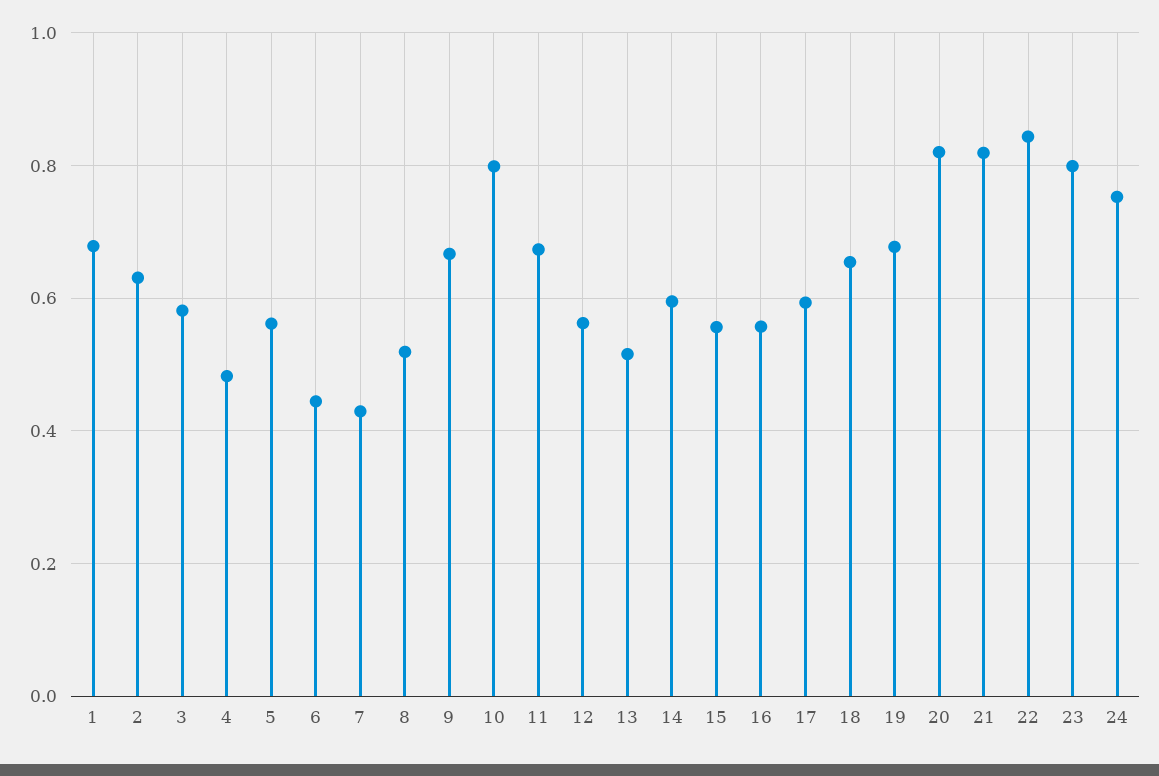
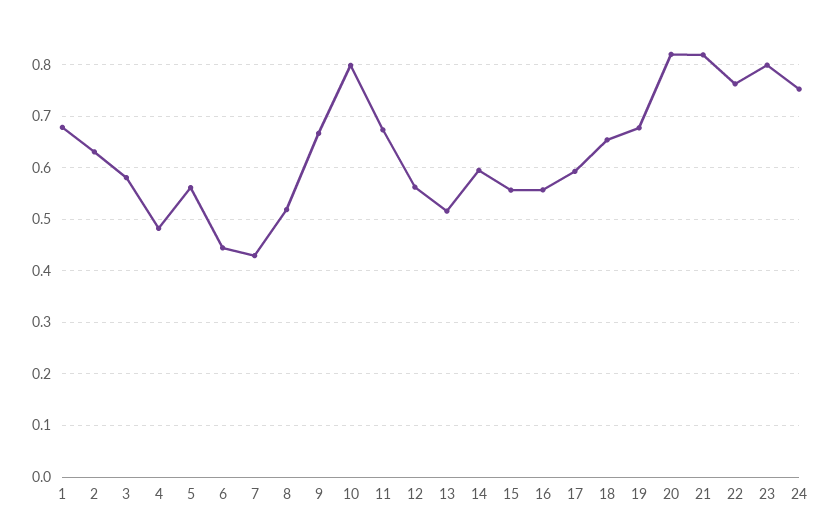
22: 0.84 -> 0.76

